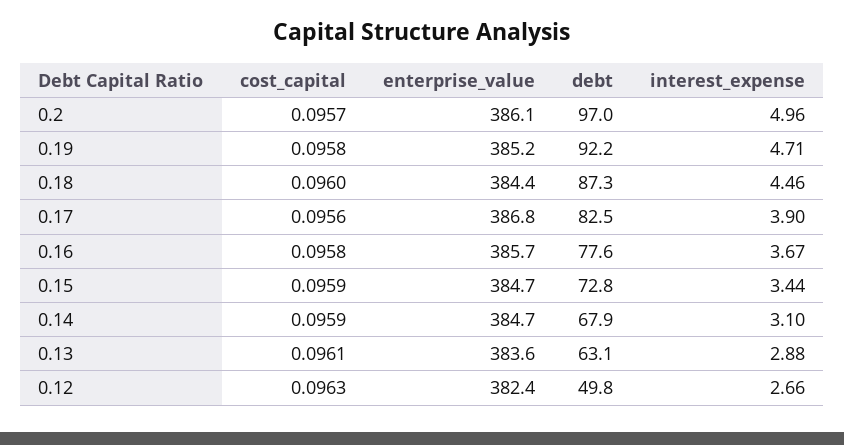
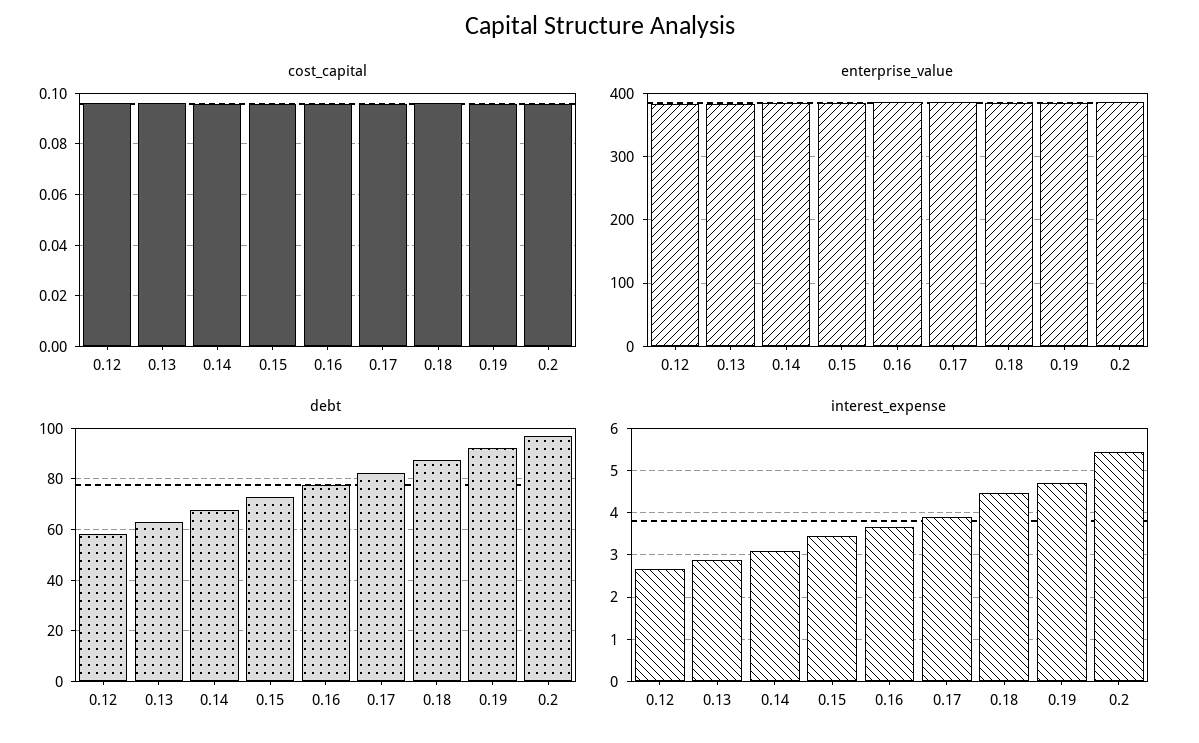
interest_expense, 0.2: 4.96 -> 5.4
debt, 0.12: 49.8 -> 57.5

